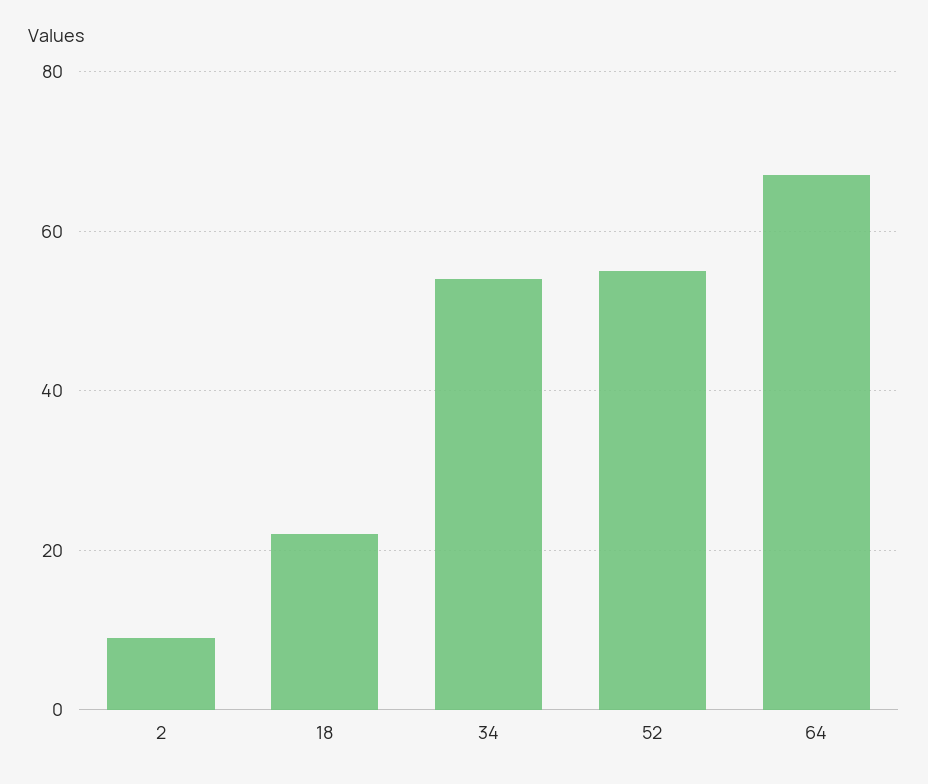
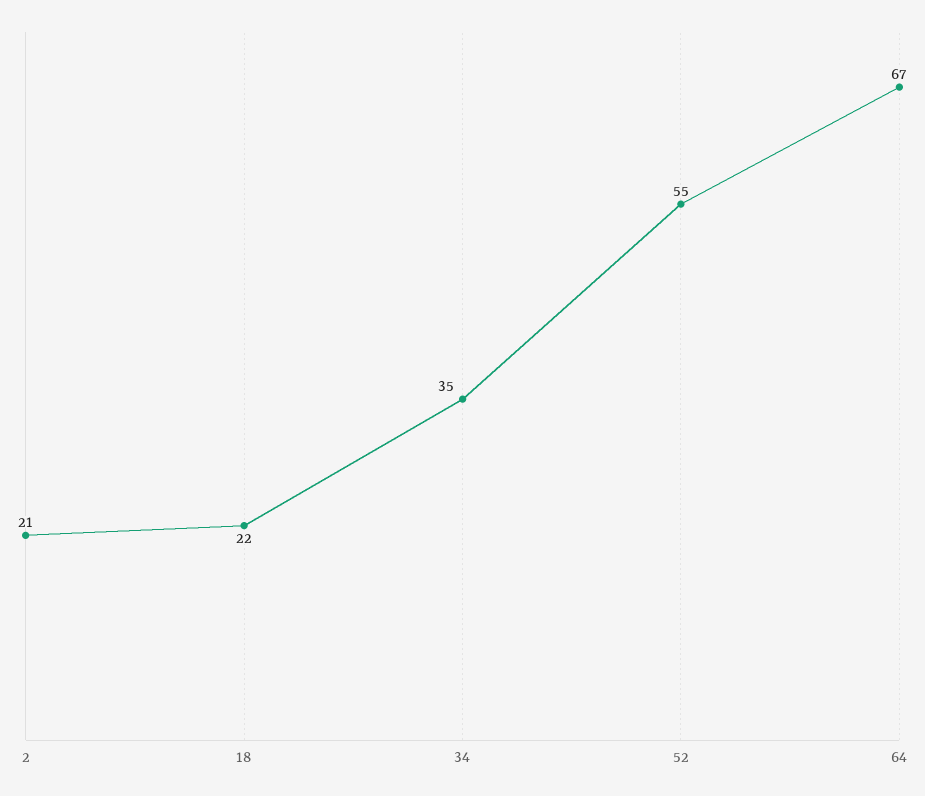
2: 10 -> 21
34: 55 -> 35

